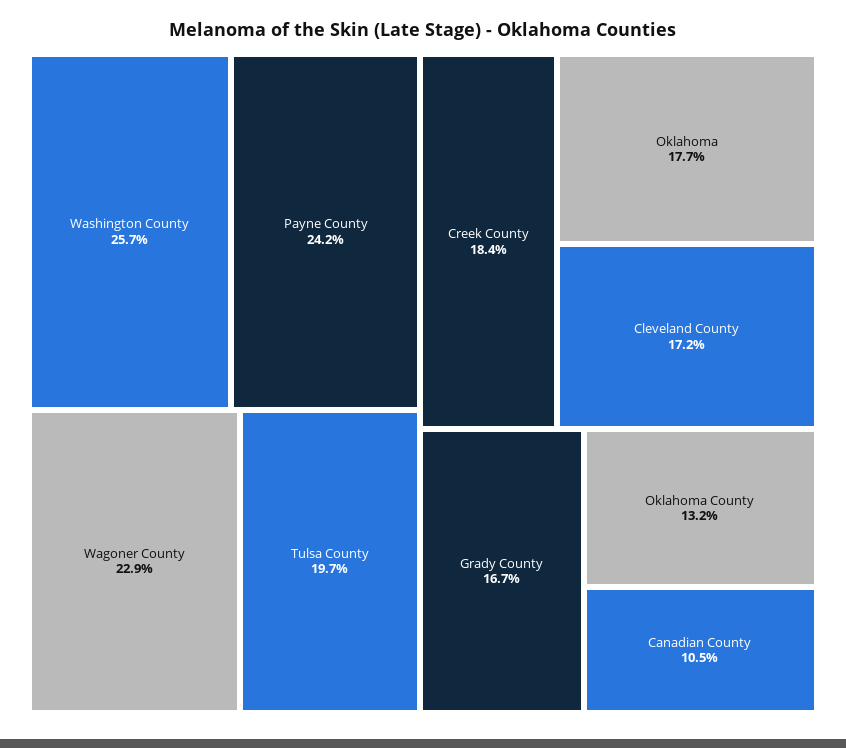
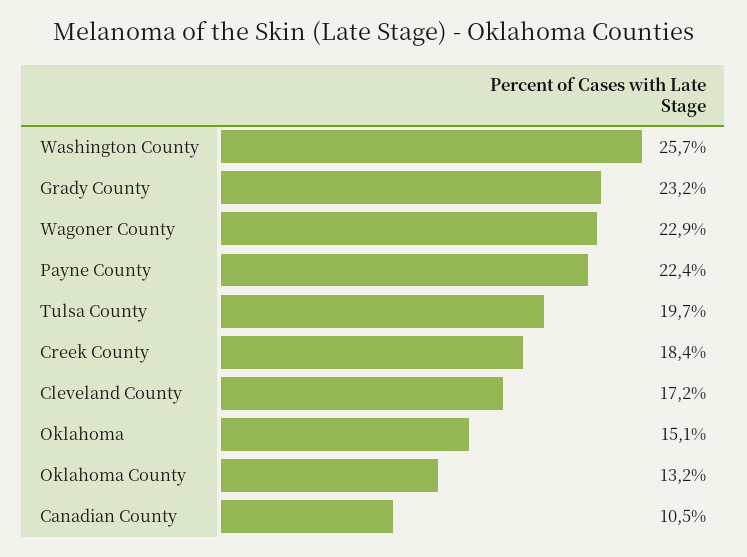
Payne County: 24.2 -> 22.4
Oklahoma: 17.7 -> 15.1
Grady County: 16.7 -> 23.2

